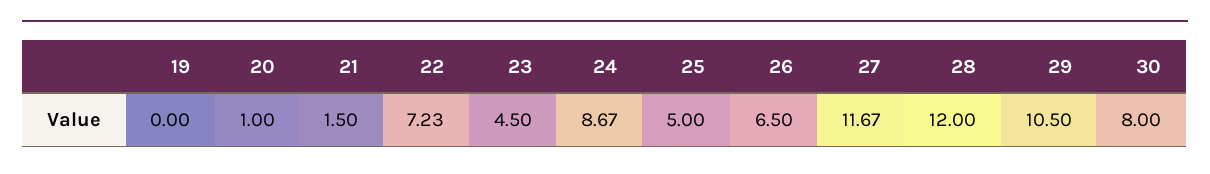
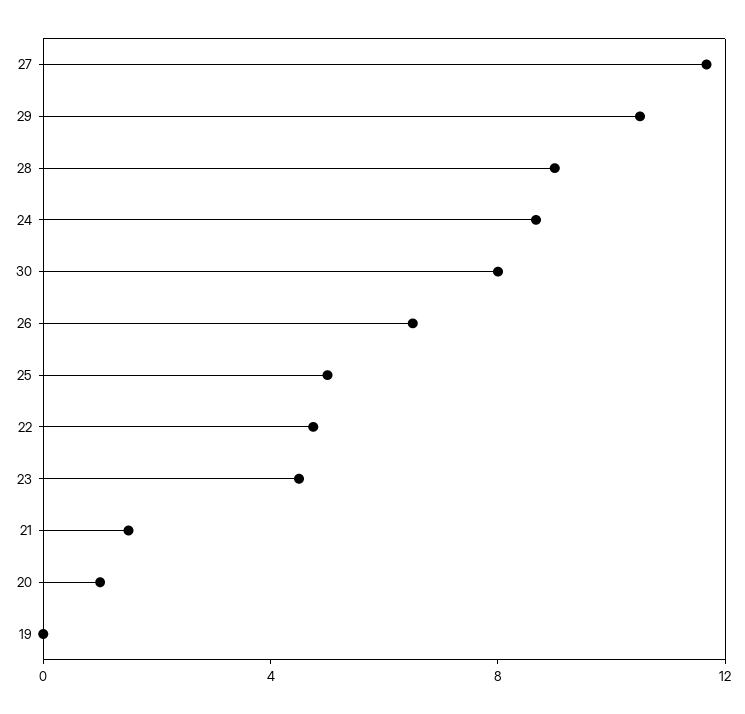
22: 7.23 -> 5
28: 12 -> 9

